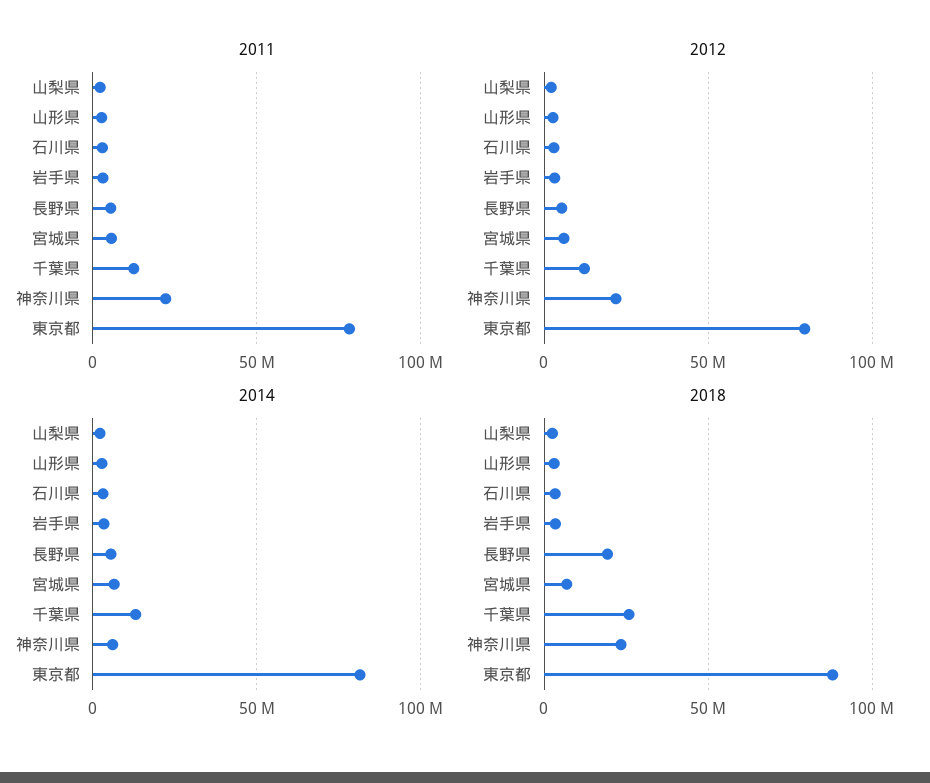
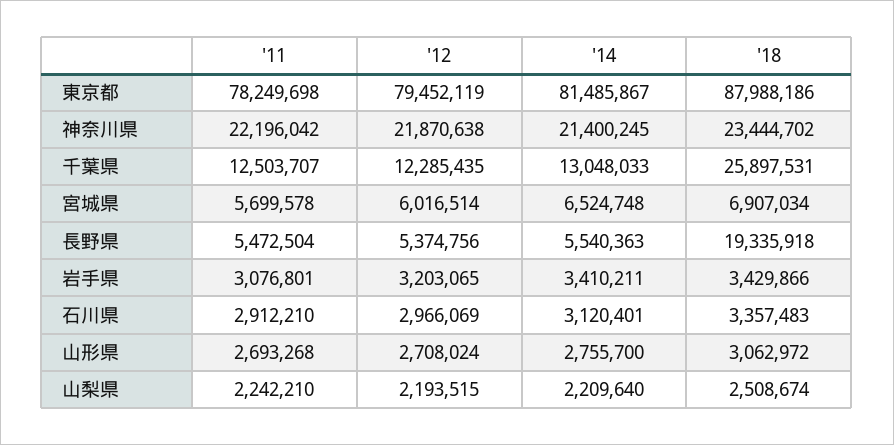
2014, 神奈川県: 5000000 -> 21400245

